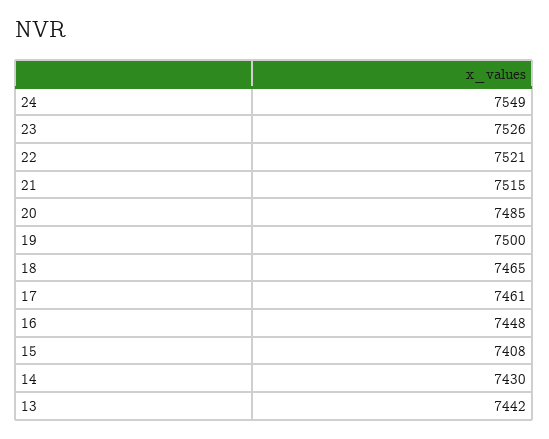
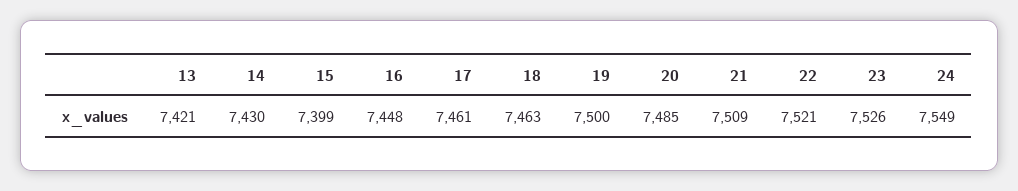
21: 7515 -> 7509
18: 7465 -> 7463
15: 7408 -> 7399
13: 7442 -> 7421

